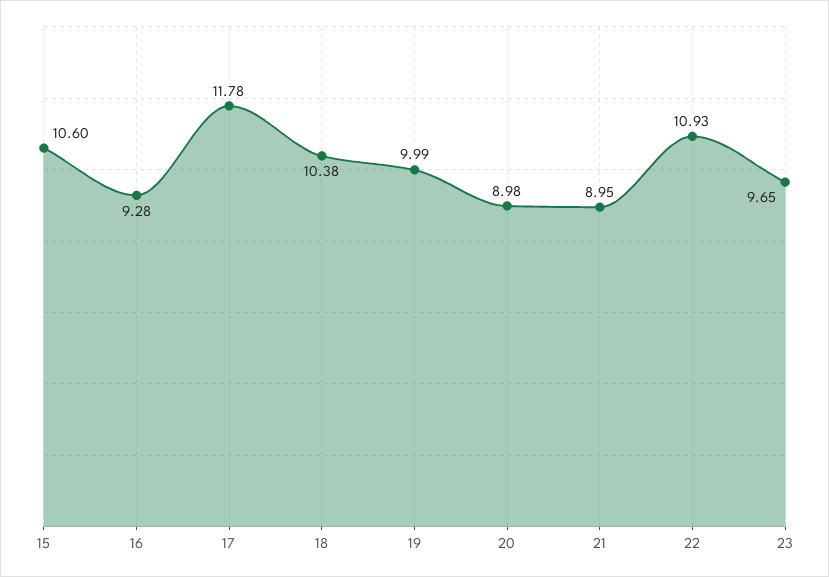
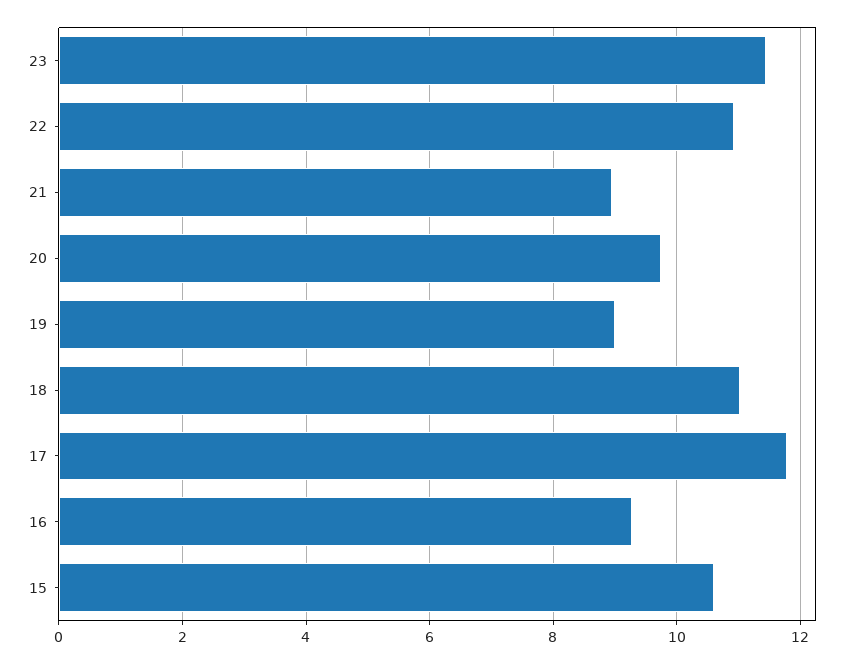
18: 10.38 -> 11
19: 9.99 -> 9
20: 8.98 -> 9.8
23: 9.65 -> 11.4

